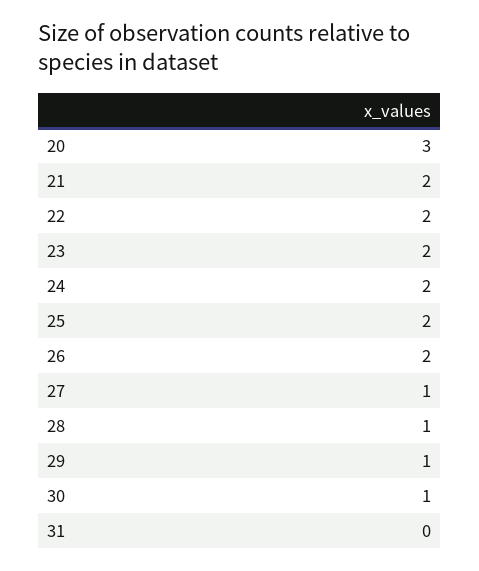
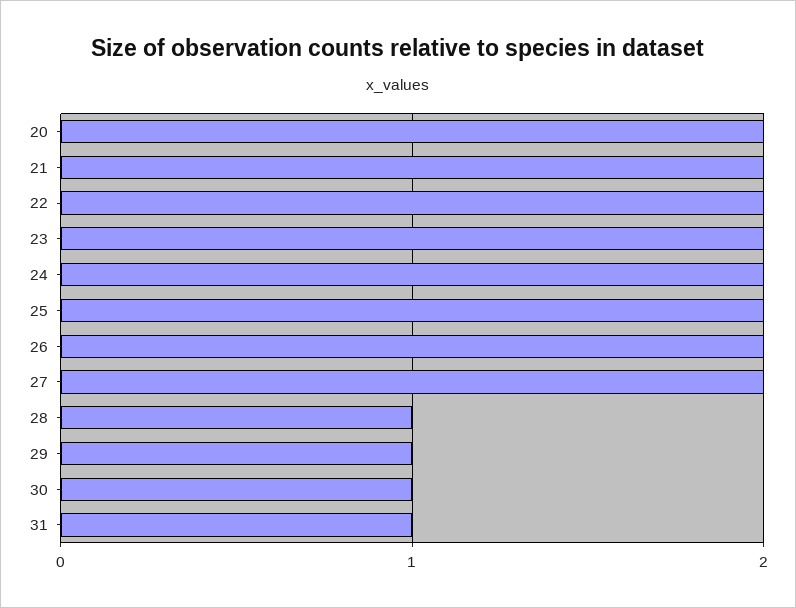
20: 3 -> 2
27: 1 -> 2
31: 0 -> 1

